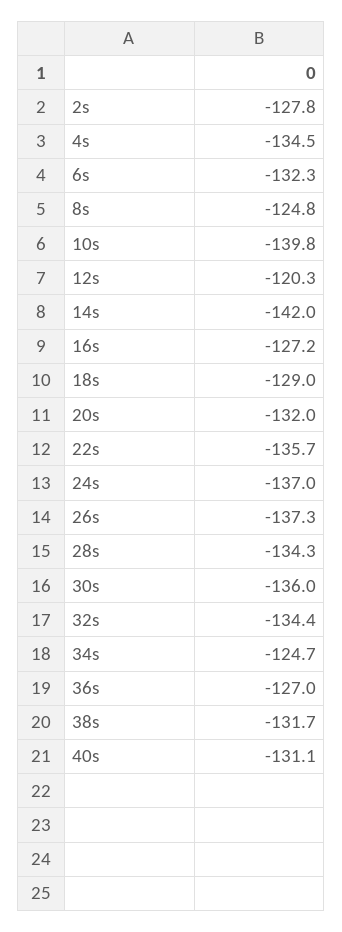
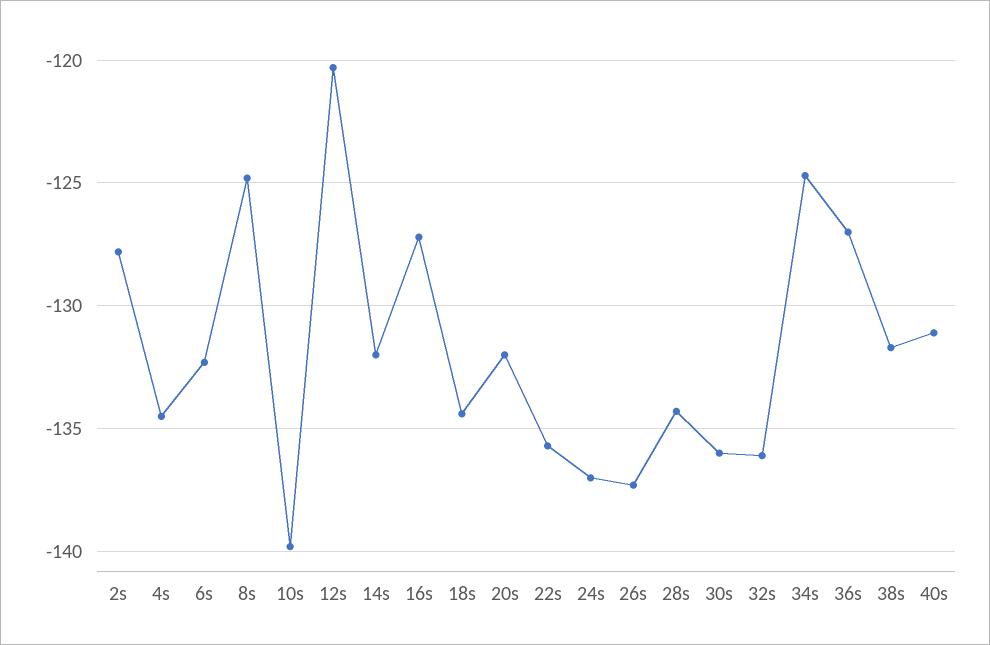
14s: -142 -> -132
18s: -129 -> -134.5
32s: -134.4 -> -136

